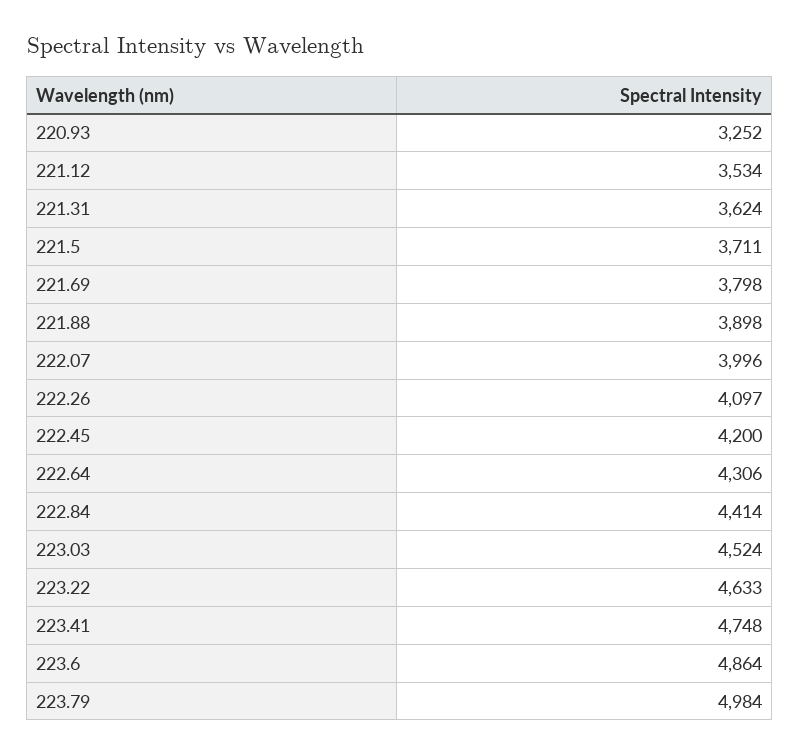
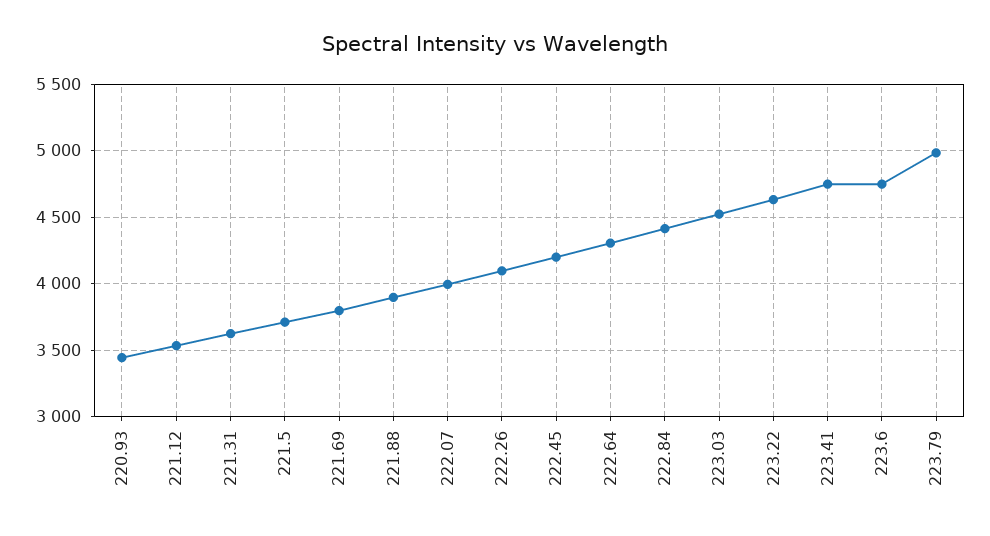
220.93: 3252 -> 3450
223.6: 4864 -> 4750

